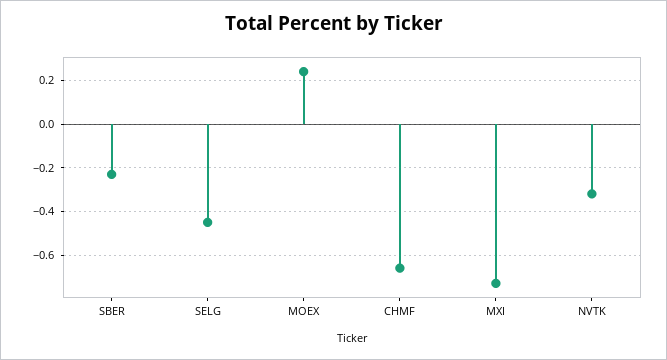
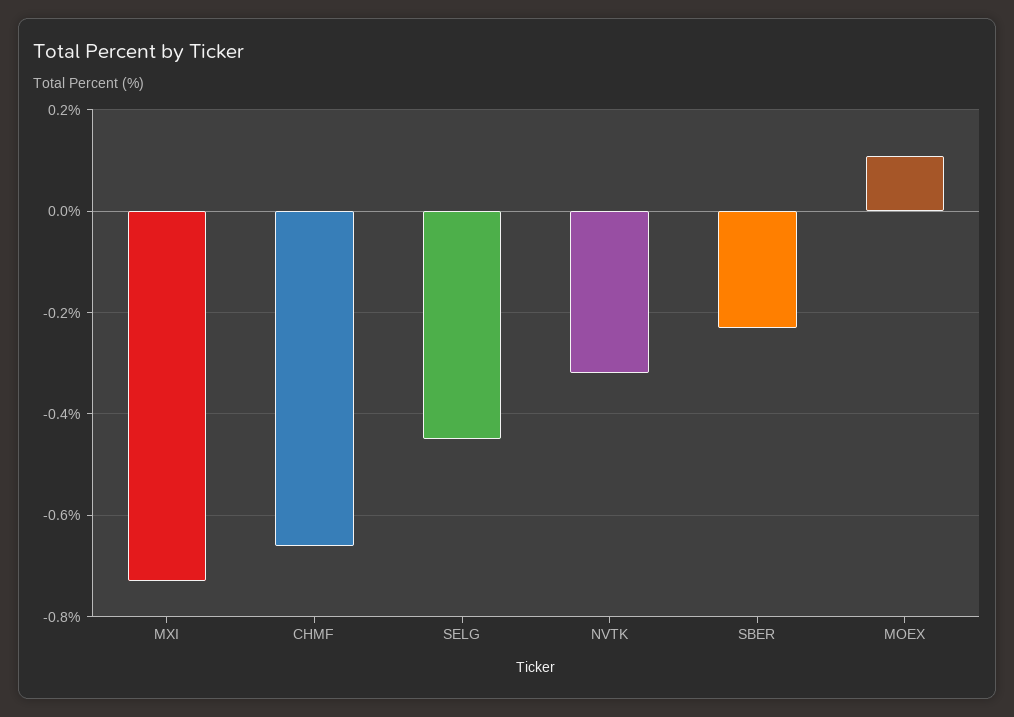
MOEX: 0.25 -> 0.1

